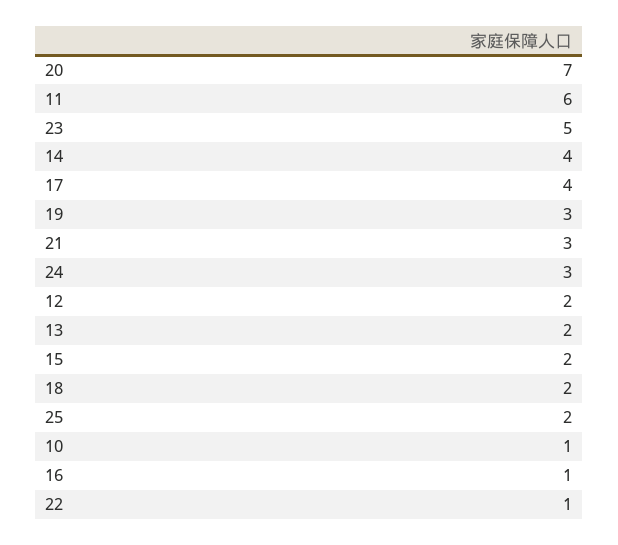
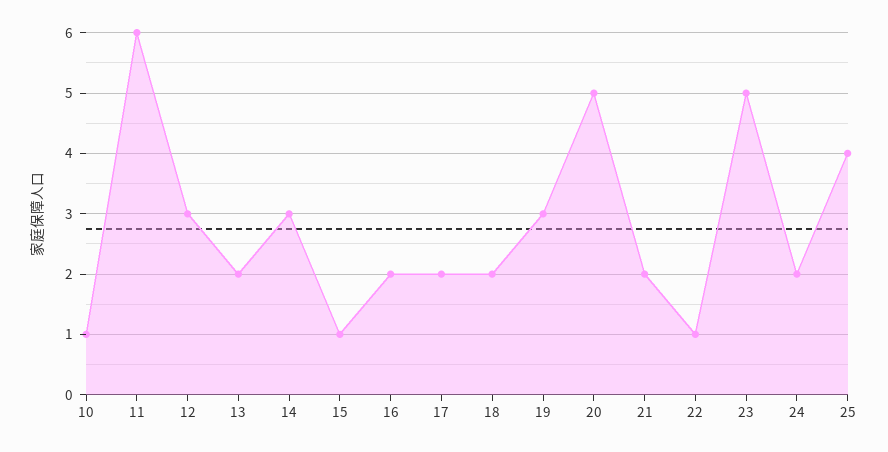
20: 7 -> 5
14: 4 -> 3
17: 4 -> 2
21: 3 -> 2
24: 3 -> 2
12: 2 -> 3
15: 2 -> 1
25: 2 -> 4
16: 1 -> 2

